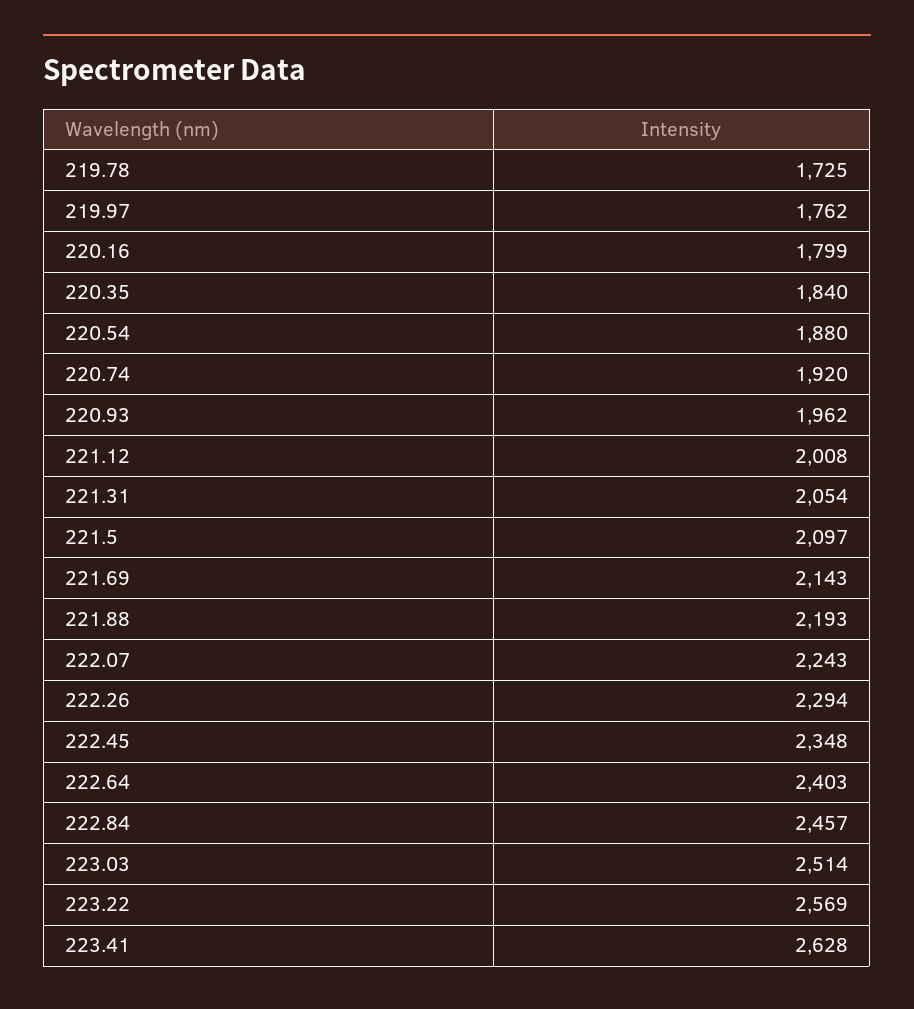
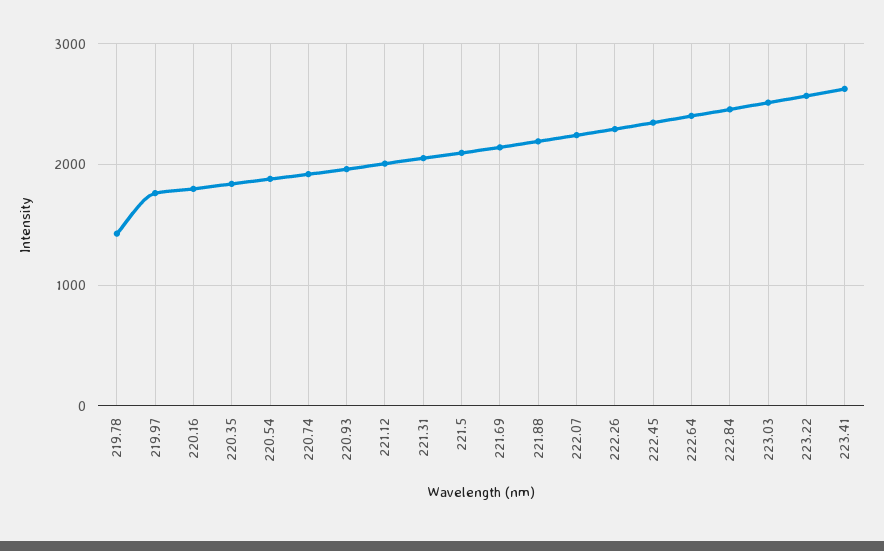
219.78: 1725 -> 1400

